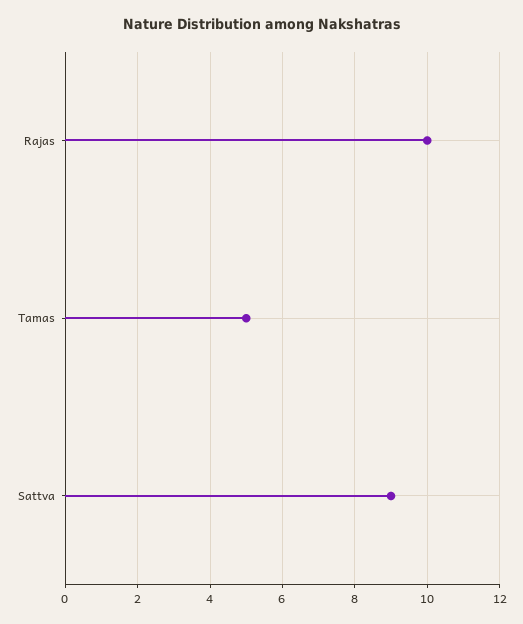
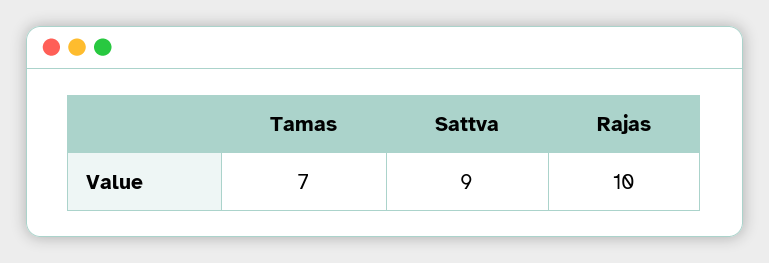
Tamas: 5 -> 7

